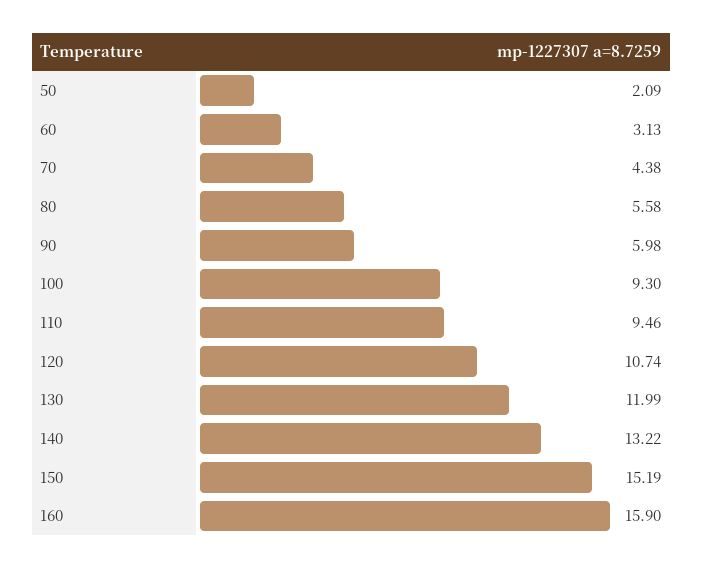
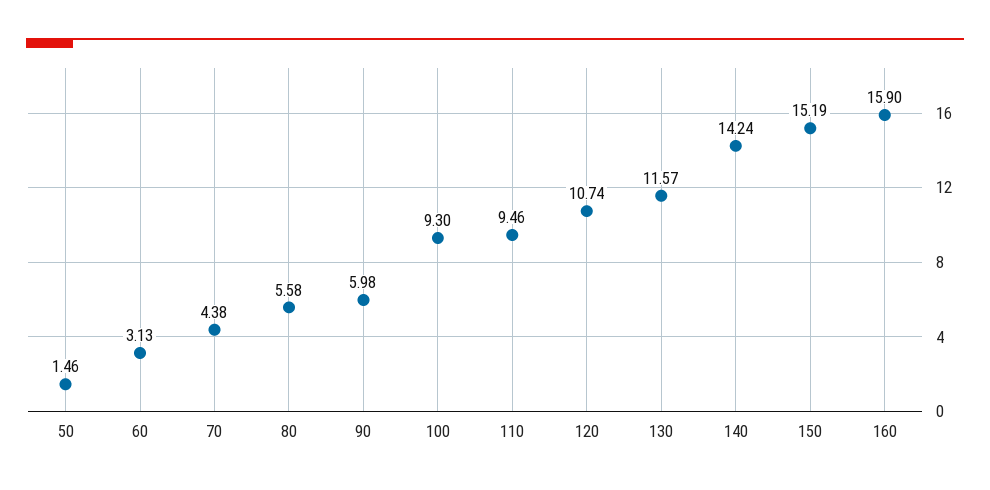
50: 2.09 -> 1.46
130: 11.99 -> 11.57
140: 13.22 -> 14.24

